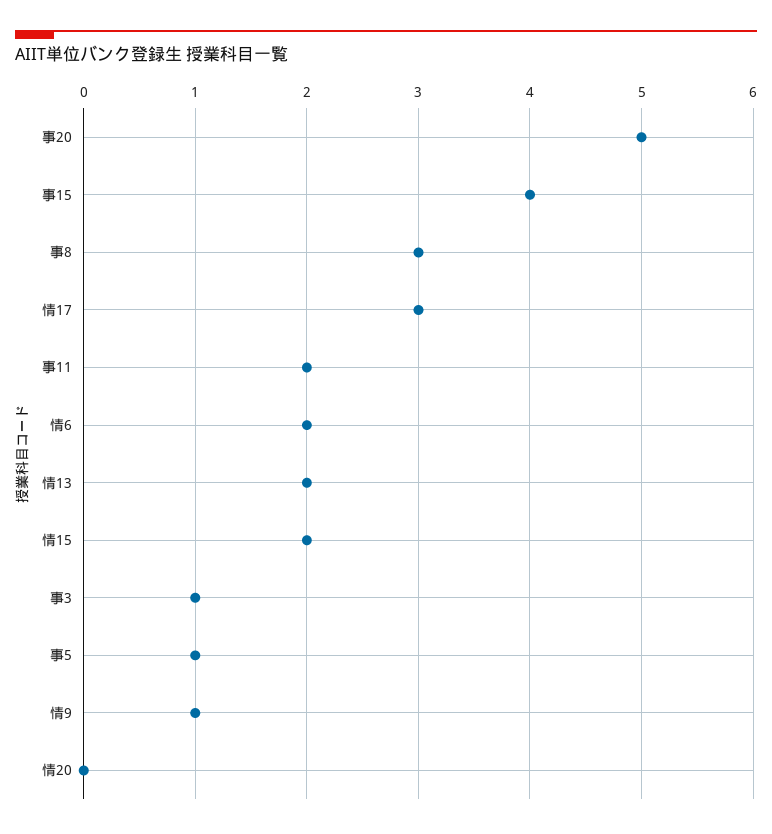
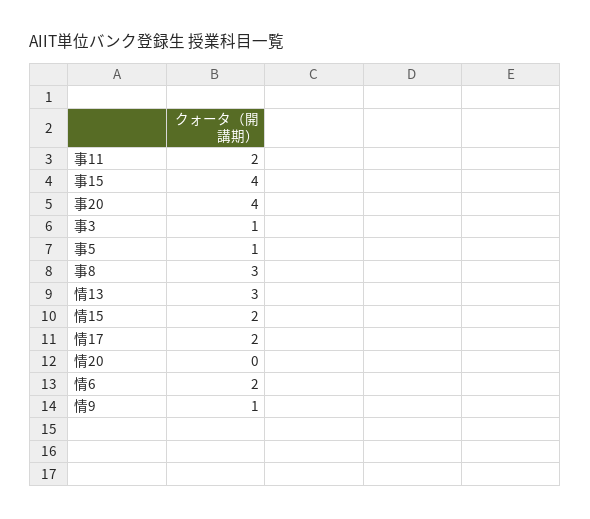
事20: 5 -> 4
情17: 3 -> 2
情13: 2 -> 3

